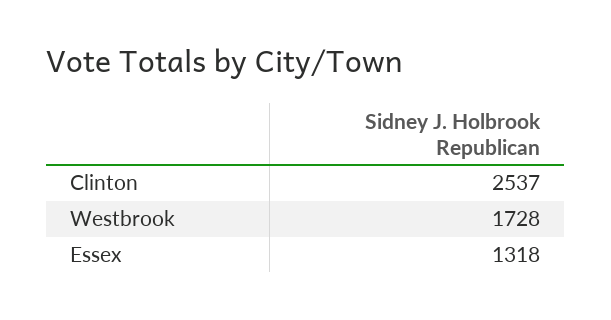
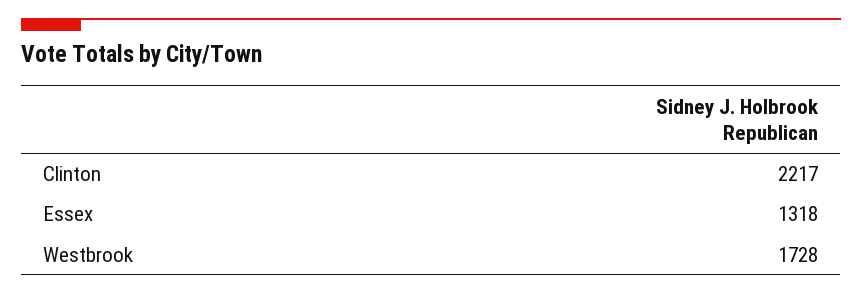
Clinton: 2537 -> 2217

